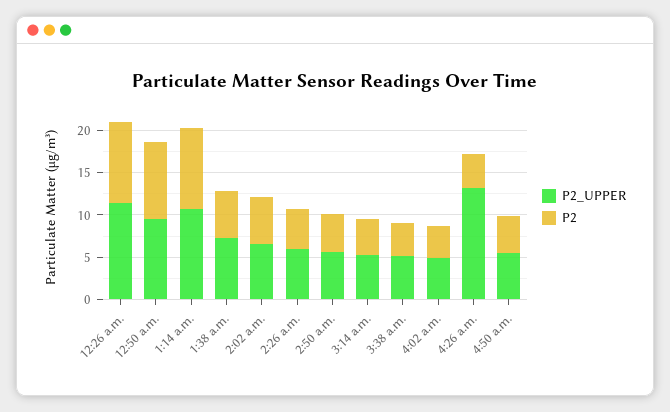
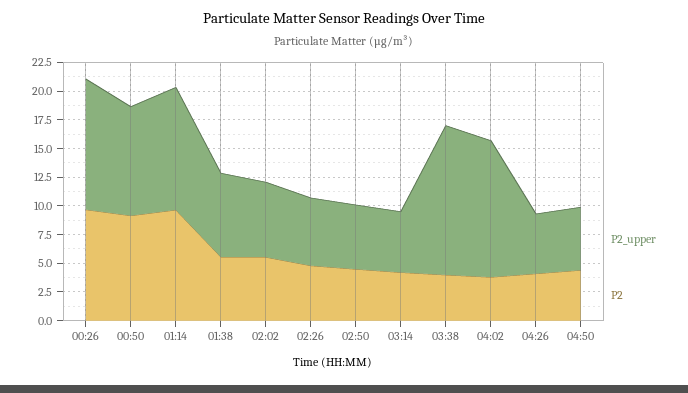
P2_UPPER, 3:38 a.m.: 5 -> 12.5
P2_UPPER, 4:02 a.m.: 5 -> 12.5
P2_UPPER, 4:26 a.m.: 13 -> 5

